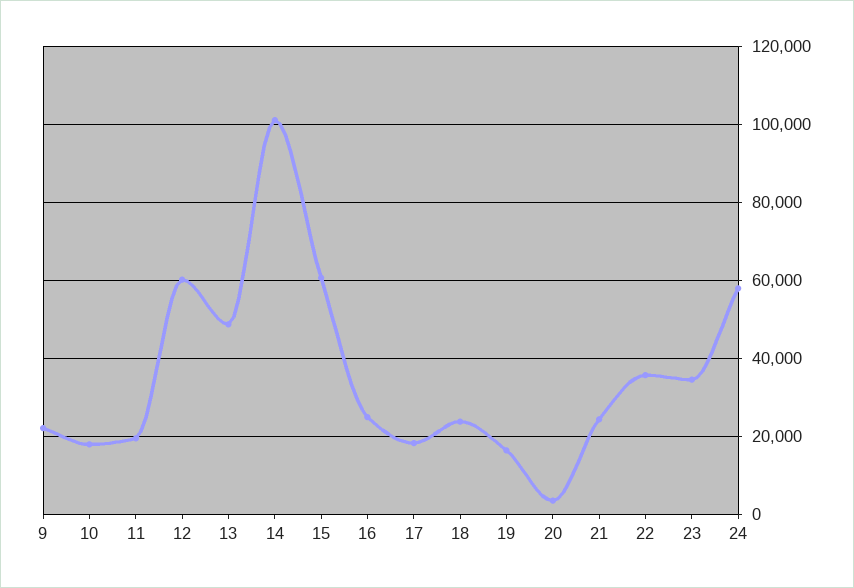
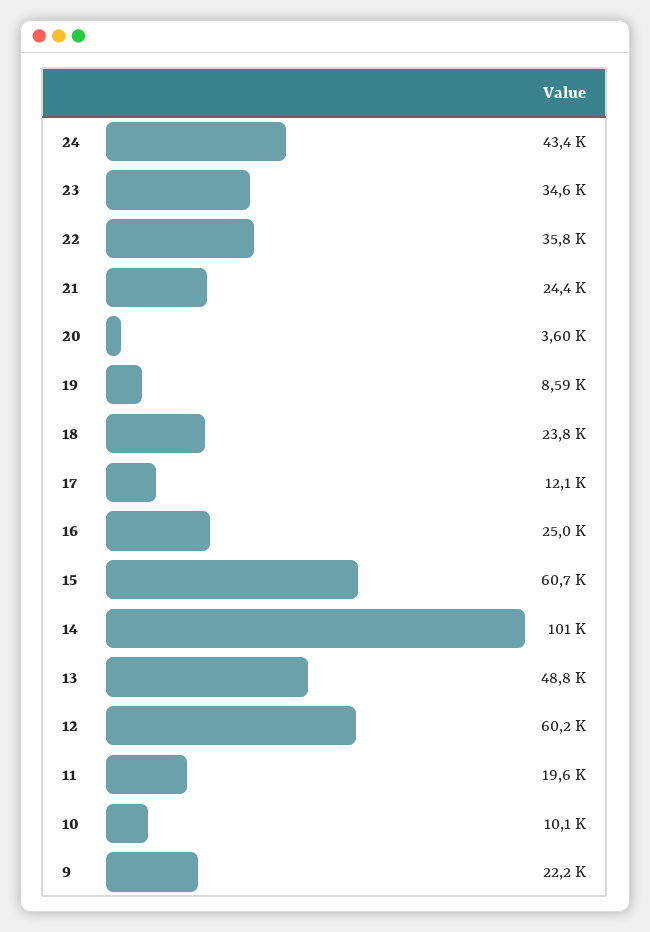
10: 18000 -> 10100
17: 18000 -> 12100
19: 16000 -> 8590
24: 58000 -> 43400

